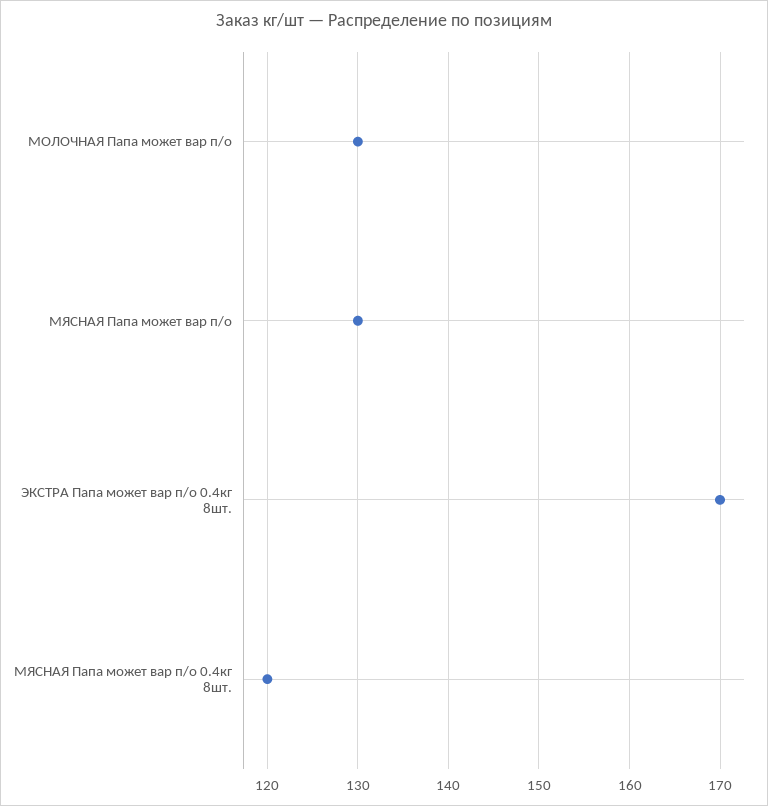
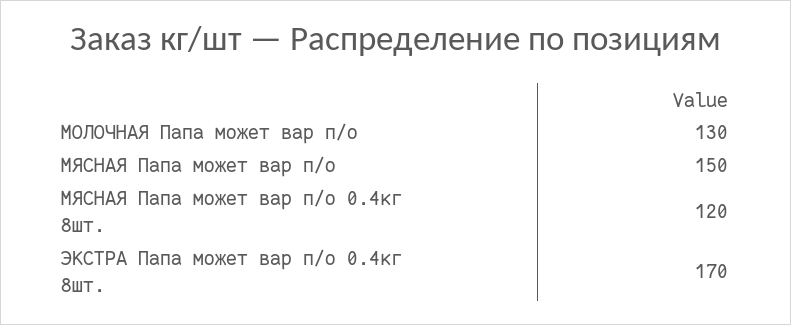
МЯСНАЯ Папа может вар п/о: 130 -> 150

